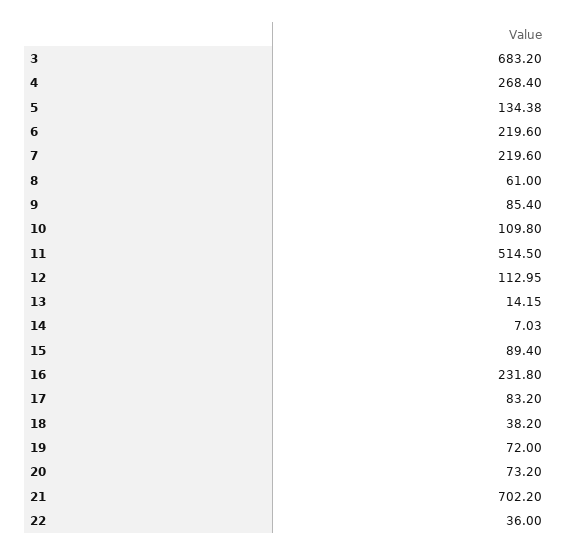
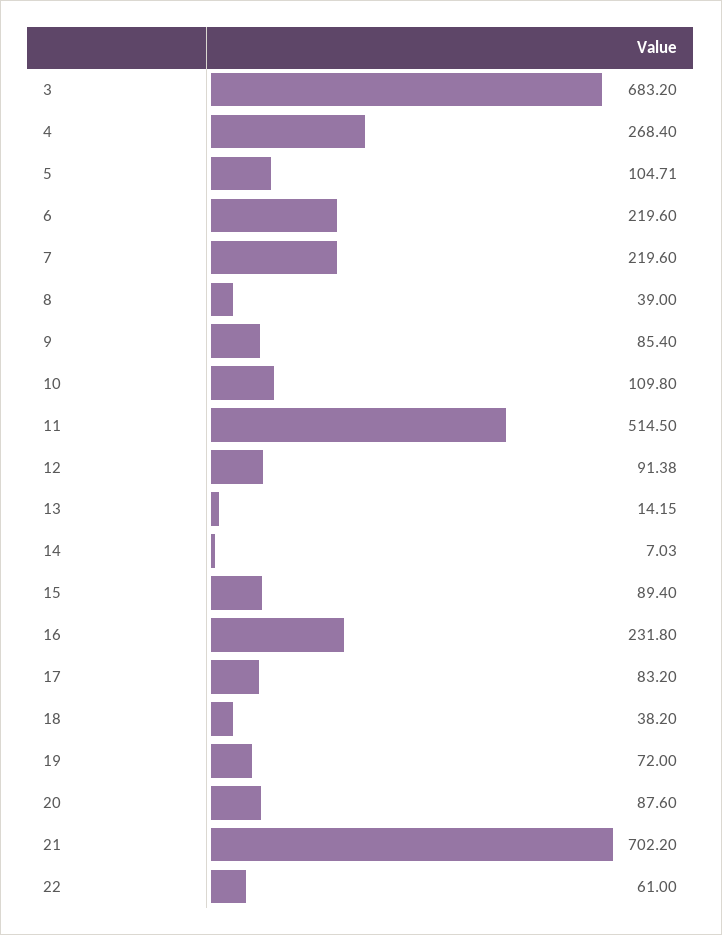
5: 134.38 -> 104.71
8: 61 -> 39
12: 112.95 -> 91.38
20: 73.2 -> 87.6
22: 36 -> 61

